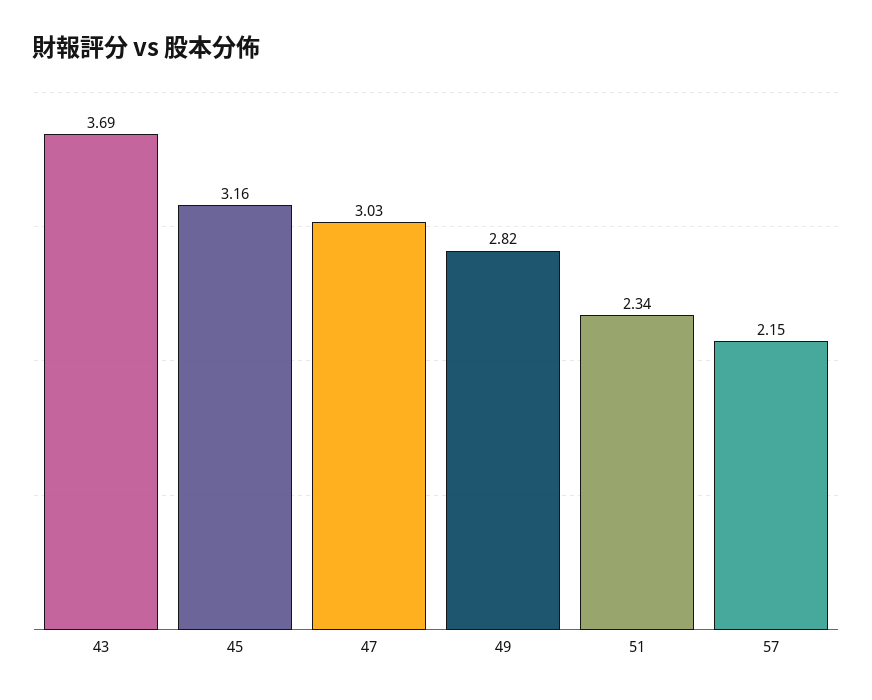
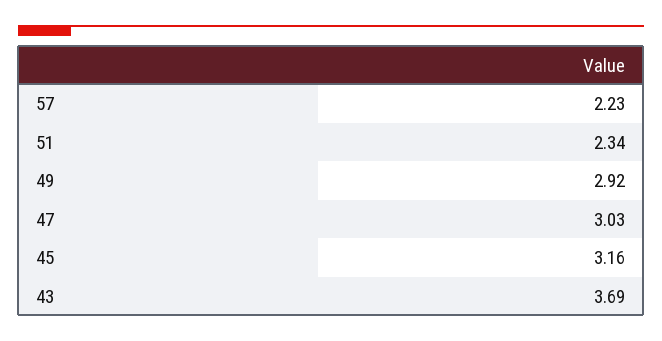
49: 2.82 -> 2.92
57: 2.15 -> 2.23

